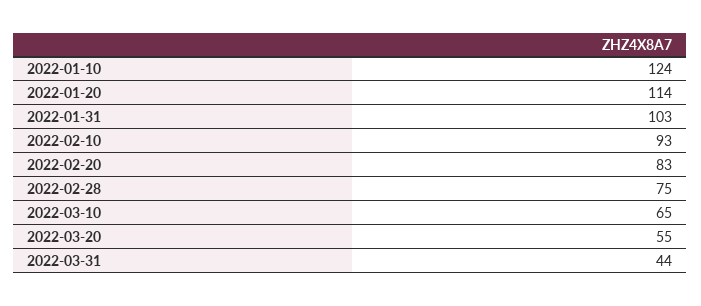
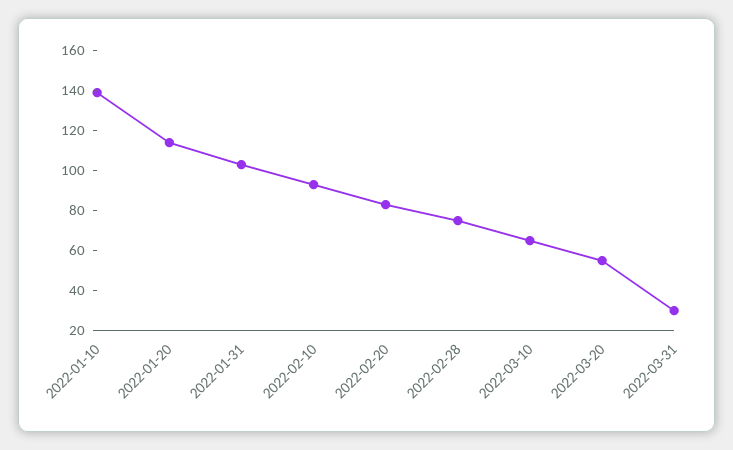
2022-01-10: 124 -> 140
2022-03-31: 44 -> 30

